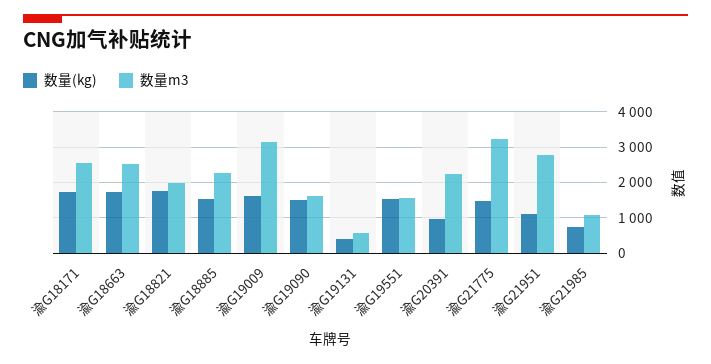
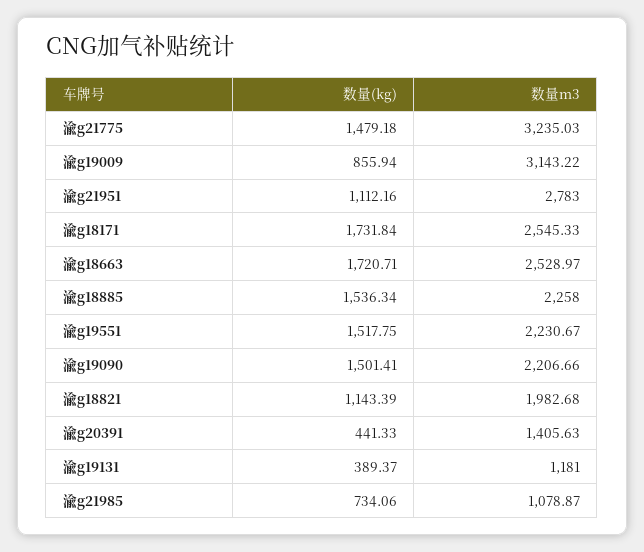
数量(kg), 渝G18821: 1800 -> 1143.39
数量(kg), 渝G19009: 1600 -> 855.94
数量m3, 渝G19090: 1600 -> 2206.66
数量m3, 渝G19131: 600 -> 1181
数量m3, 渝G19551: 1600 -> 2230.67
数量(kg), 渝G20391: 1000 -> 441.33
数量m3, 渝G20391: 2200 -> 1405.63

